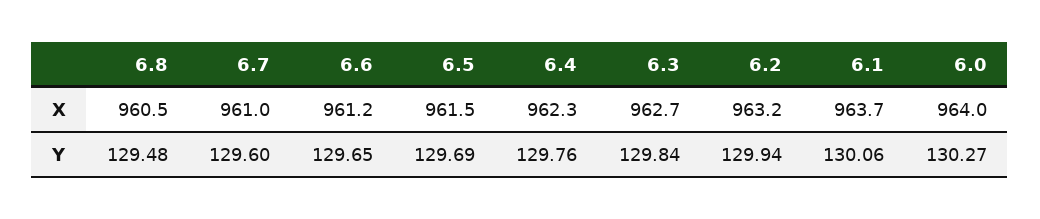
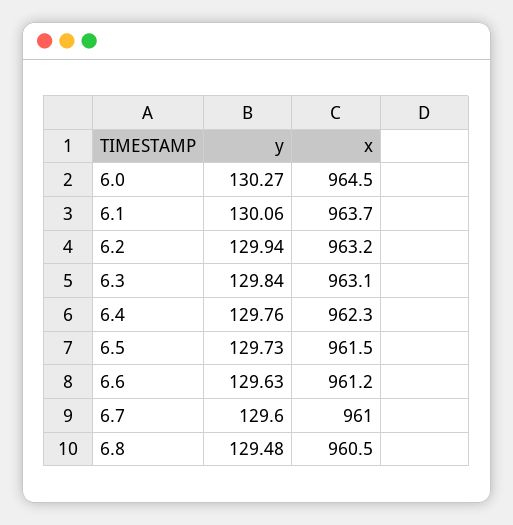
6.3, X: 962.7 -> 963.1
6.0, X: 964 -> 964.5
6.6, Y: 129.65 -> 129.63
6.5, Y: 129.69 -> 129.73

